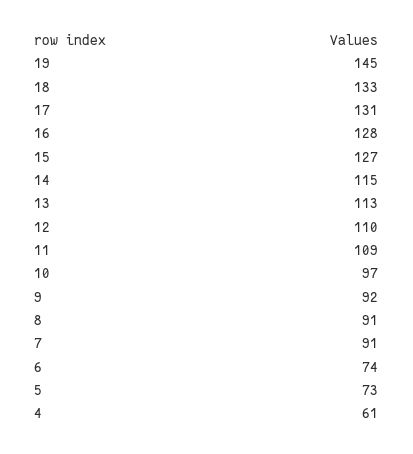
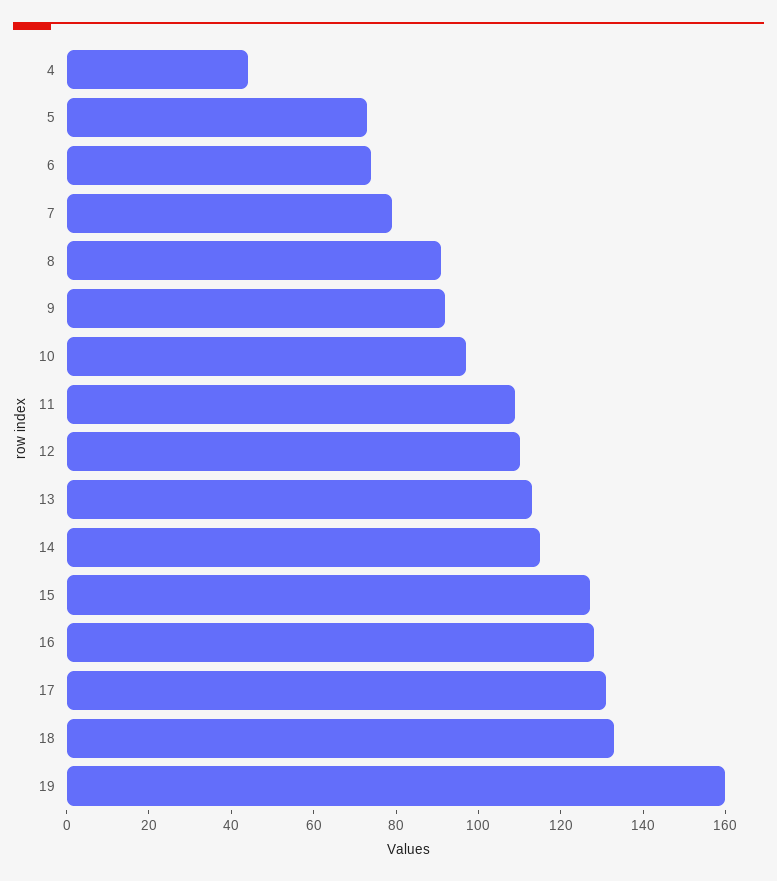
19: 145 -> 160
7: 91 -> 80
4: 61 -> 45

